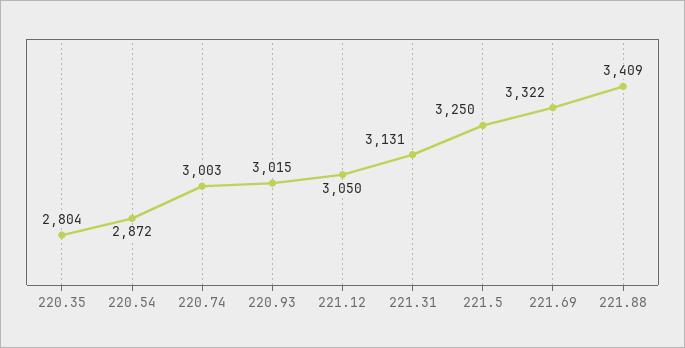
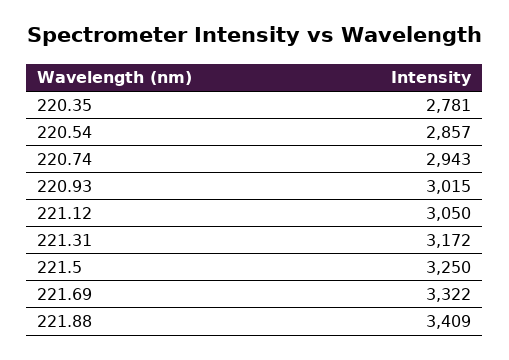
220.35: 2804 -> 2781
220.54: 2872 -> 2857
220.74: 3003 -> 2943
221.31: 3131 -> 3172

